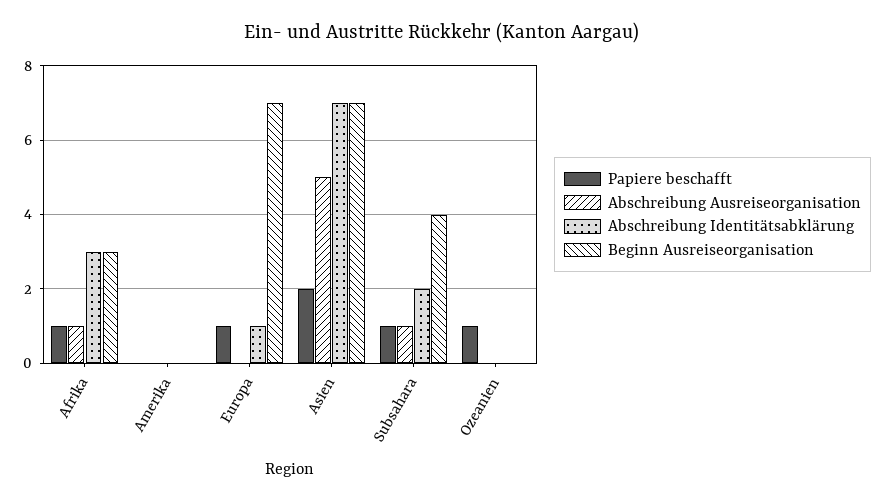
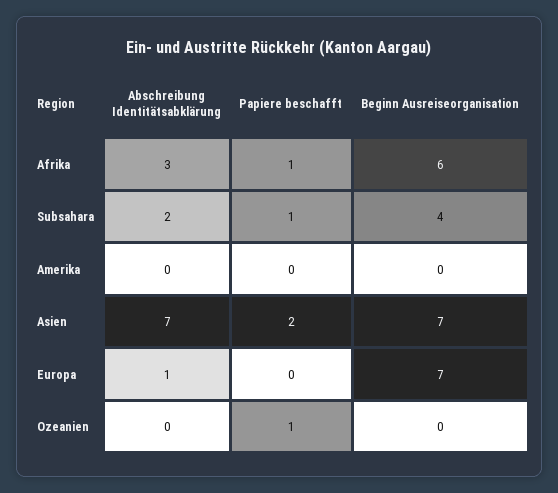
Abschreibung Ausreiseorganisation, Afrika: 1 -> none
Beginn Ausreiseorganisation, Afrika: 3 -> 6
Abschreibung Ausreiseorganisation, Amerika: 0 -> none
Papiere beschafft, Europa: 1 -> 0
Abschreibung Ausreiseorganisation, Europa: 0 -> none
Abschreibung Ausreiseorganisation, Asien: 5 -> none
Abschreibung Ausreiseorganisation, Subsahara: 1 -> none
Abschreibung Ausreiseorganisation, Ozeanien: 0 -> none

